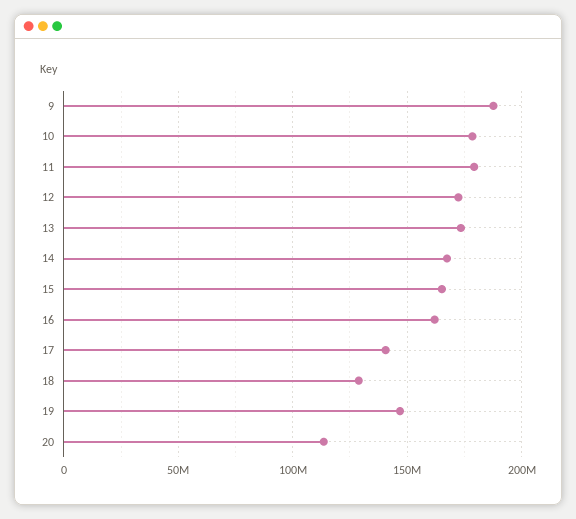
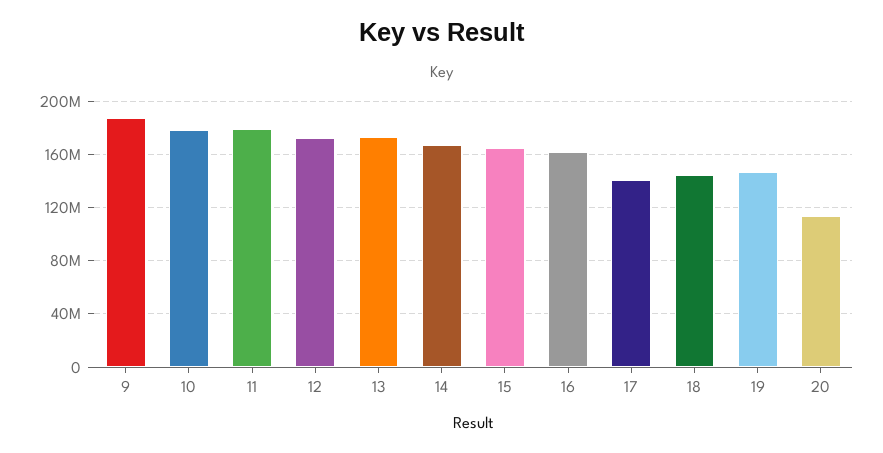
18: 130000000 -> 145000000

